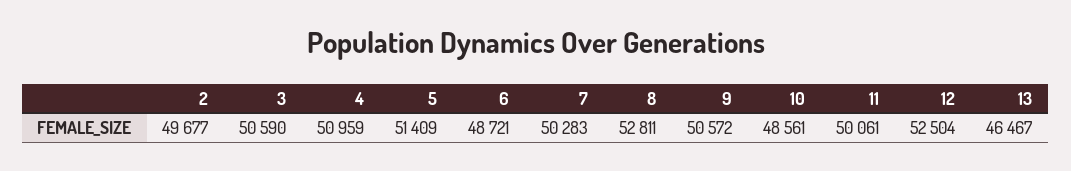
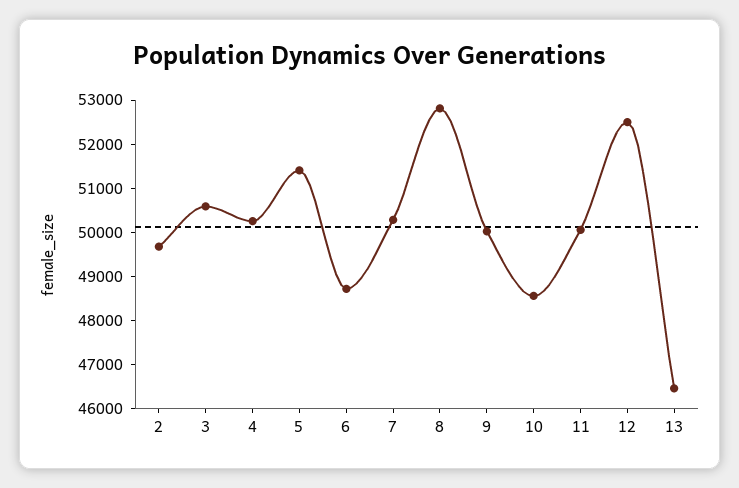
4: 50959 -> 50200
9: 50572 -> 50000

